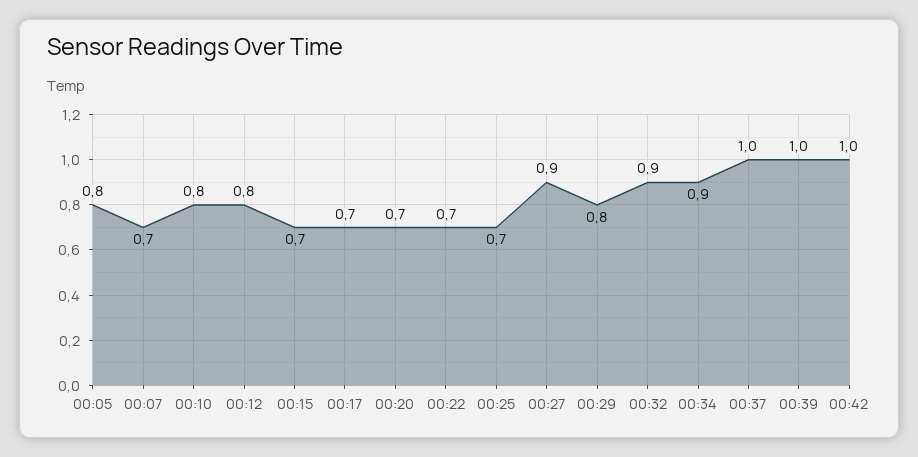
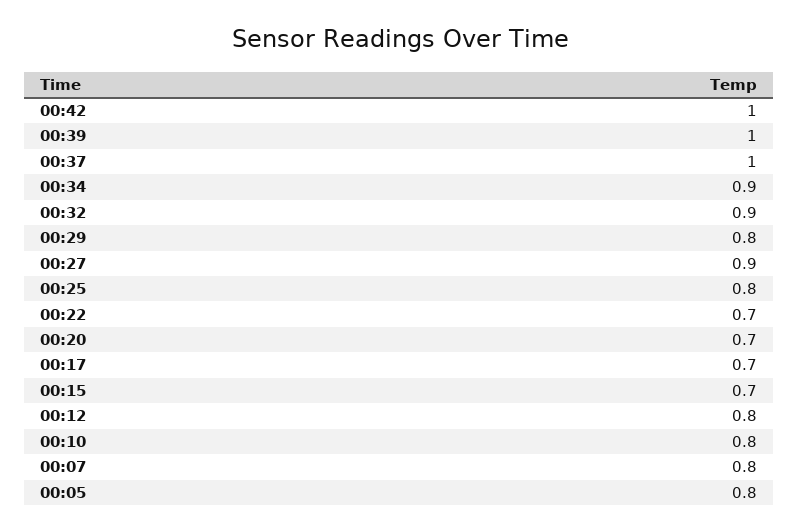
00:07: 0.7 -> 0.8
00:25: 0.7 -> 0.8

